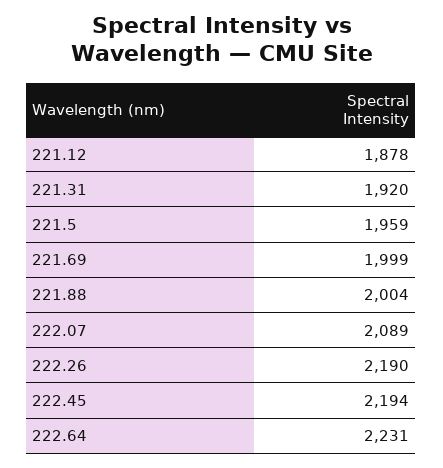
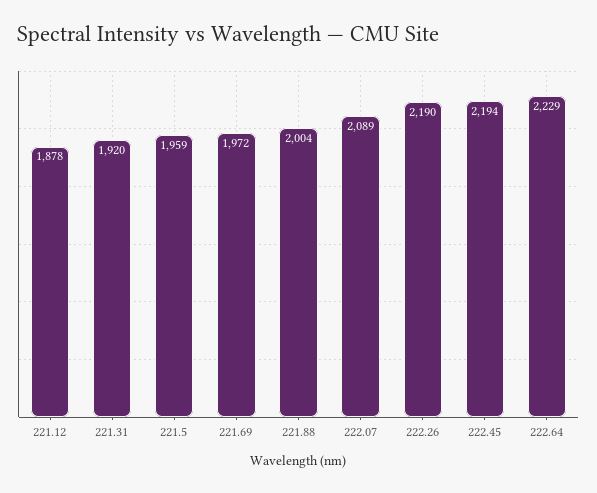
221.69: 1999 -> 1972
222.64: 2231 -> 2229

